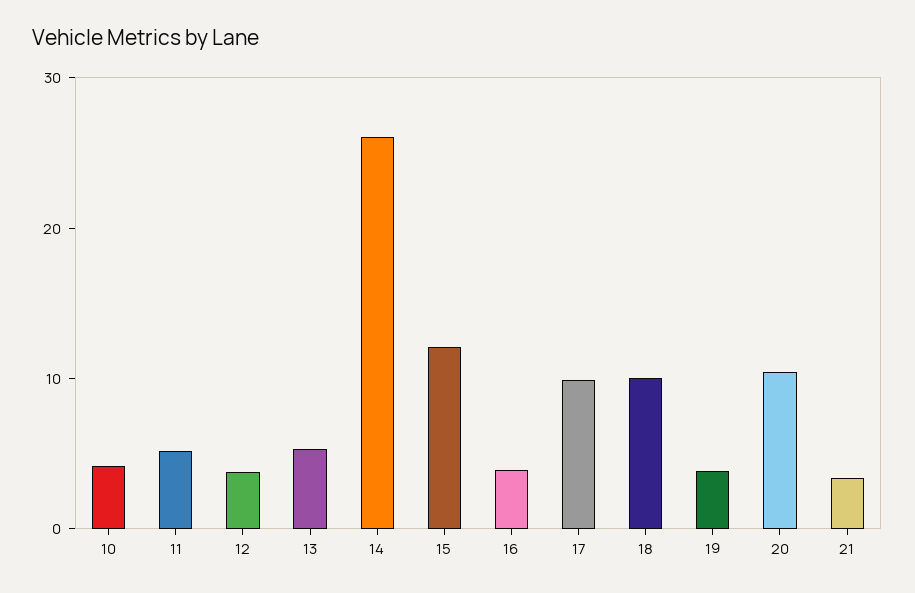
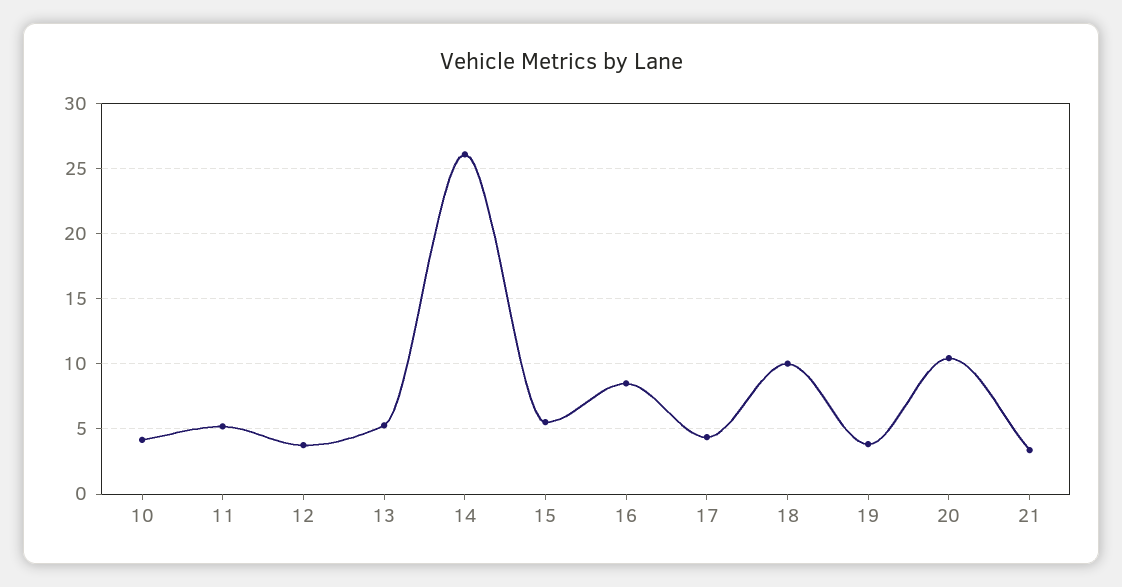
15: 12 -> 5.5
16: 4 -> 8.5
17: 10 -> 4.5

